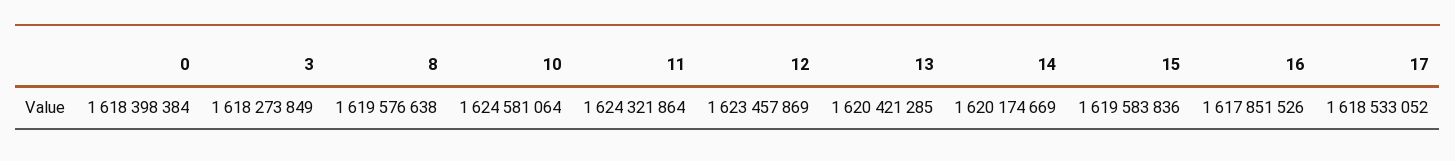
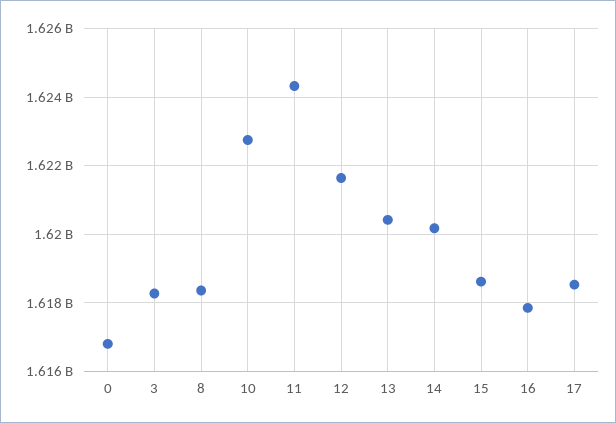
0: 1618398384 -> 1616800000
8: 1619576638 -> 1618400000
10: 1624581064 -> 1622800000
12: 1623457869 -> 1621600000
15: 1619583836 -> 1618600000

